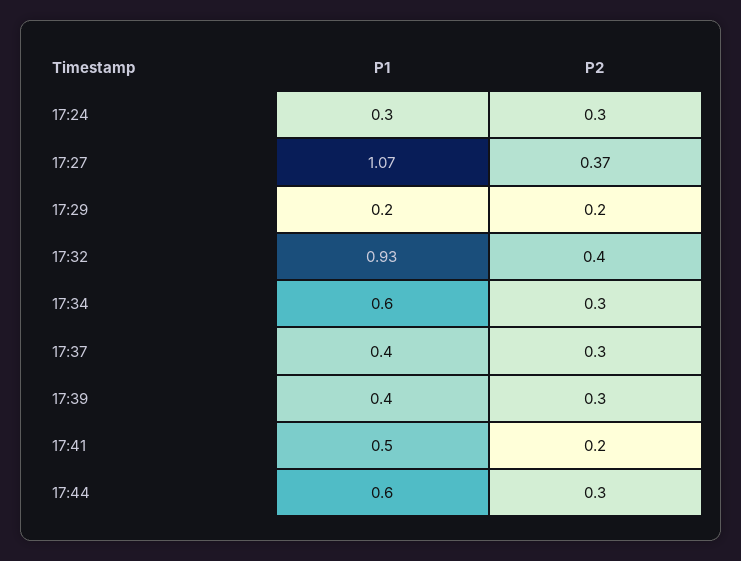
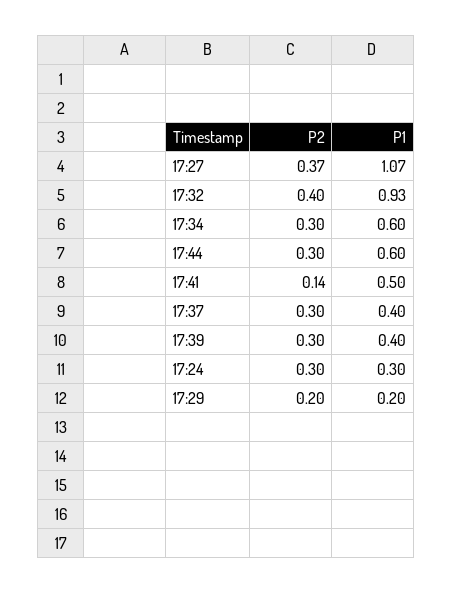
P2, 17:41: 0.2 -> 0.14

